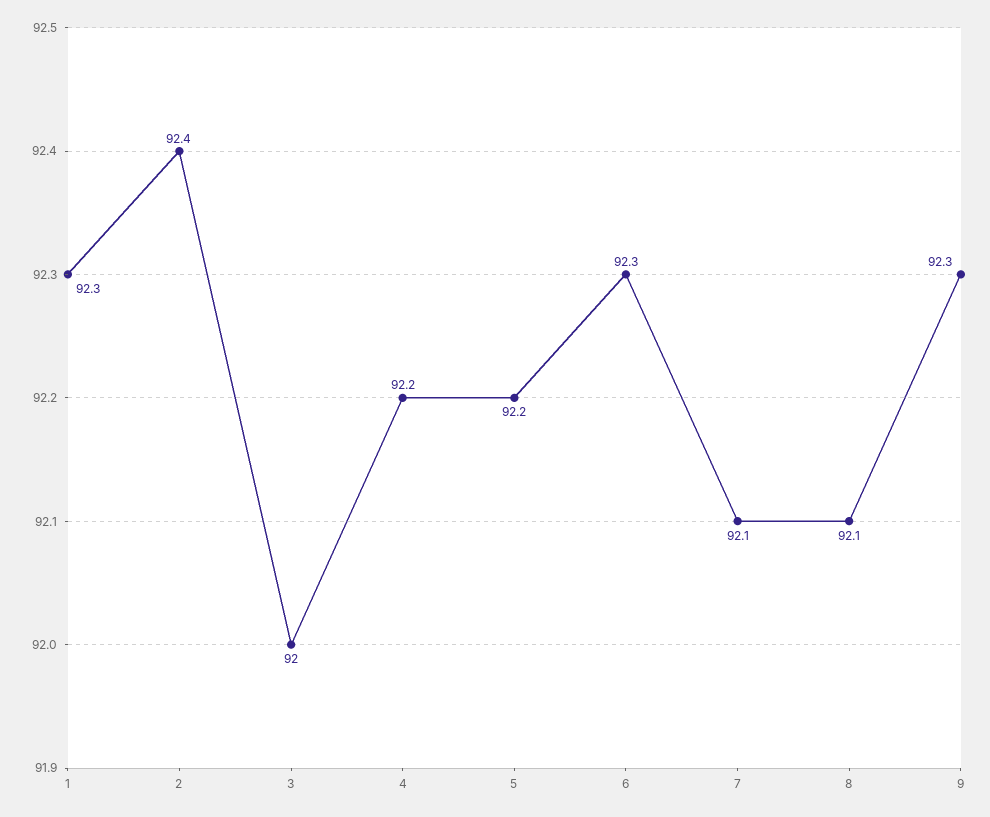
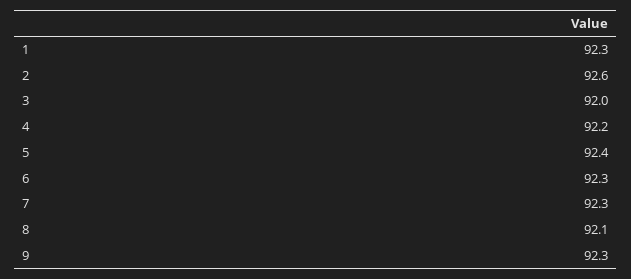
2: 92.4 -> 92.6
5: 92.2 -> 92.4
7: 92.1 -> 92.3

